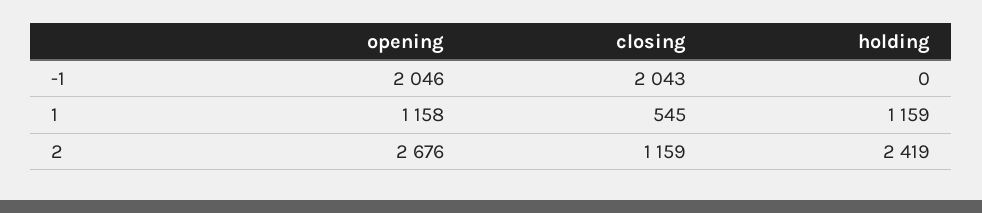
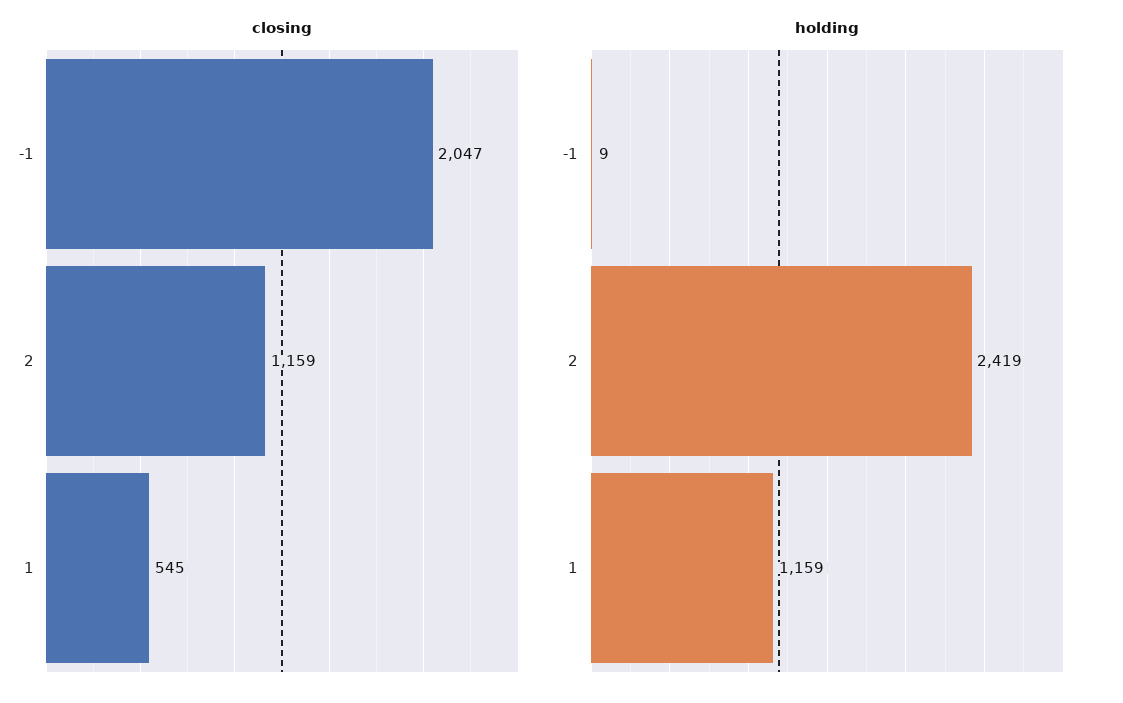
opening, -1: 2046 -> none
closing, -1: 2043 -> 2047
holding, -1: 0 -> 9
opening, 1: 1158 -> none
opening, 2: 2676 -> none

